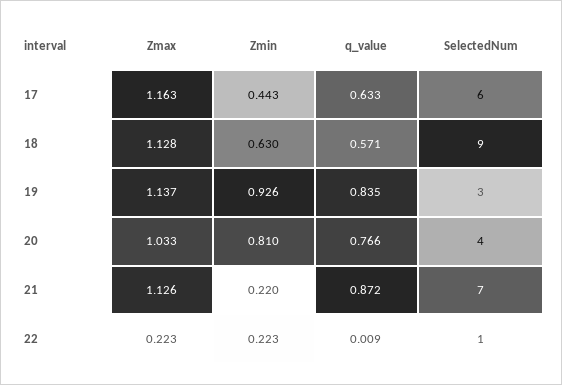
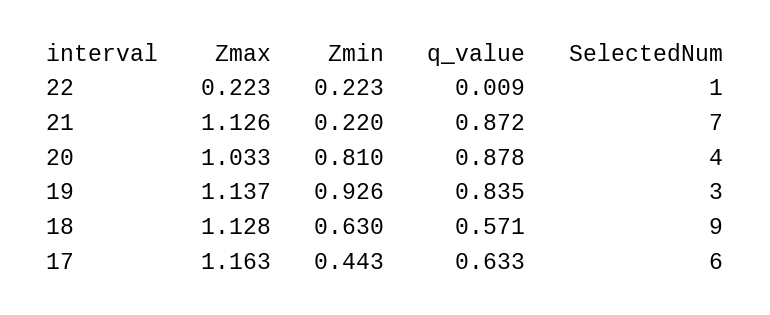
q_value, 20: 0.766 -> 0.878

